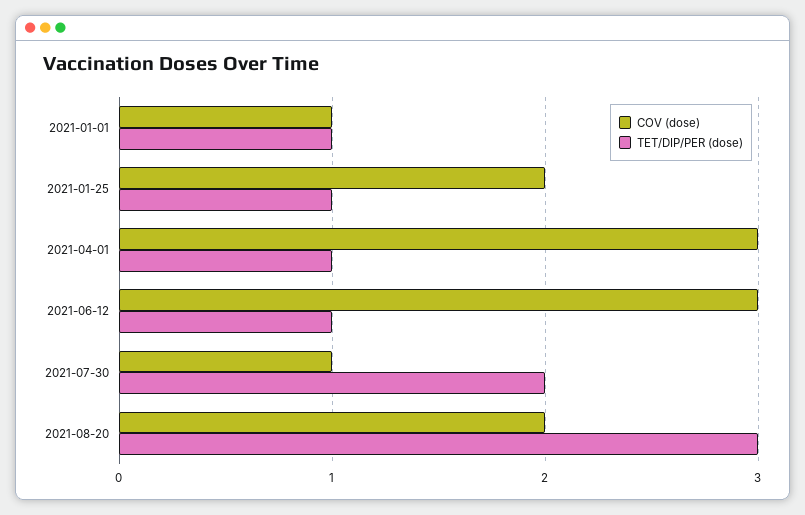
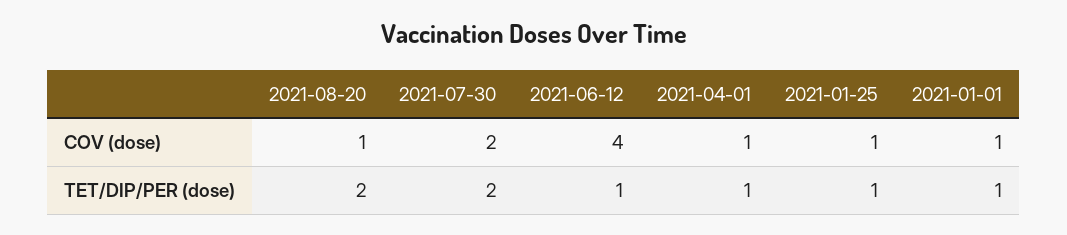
COV (dose), 2021-01-25: 2 -> 1
COV (dose), 2021-04-01: 3 -> 1
COV (dose), 2021-06-12: 3 -> 4
COV (dose), 2021-07-30: 1 -> 2
COV (dose), 2021-08-20: 2 -> 1
TET/DIP/PER (dose), 2021-08-20: 3 -> 2

